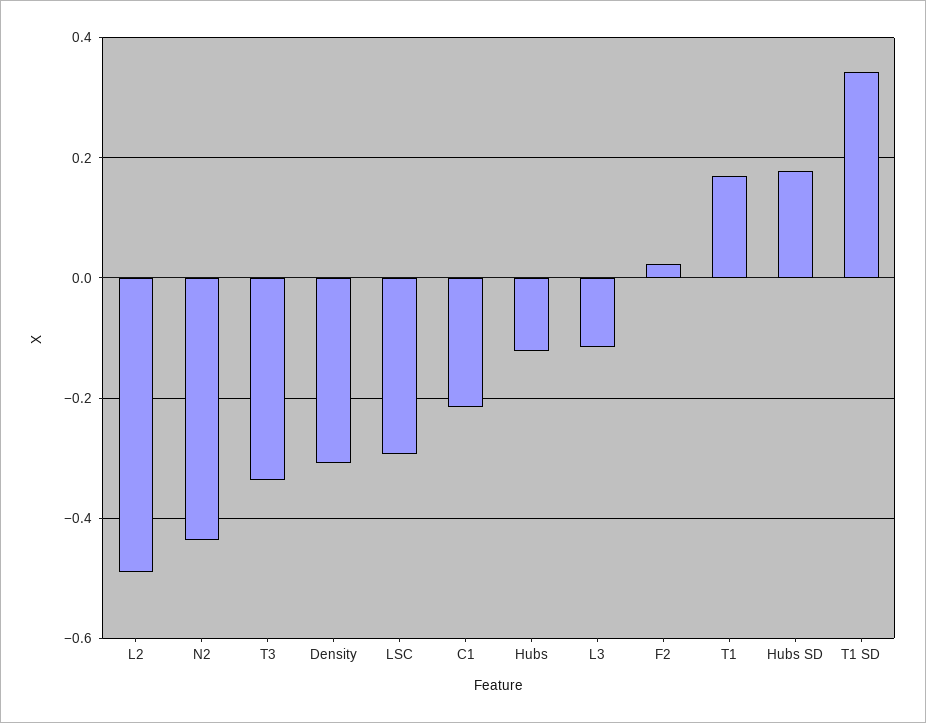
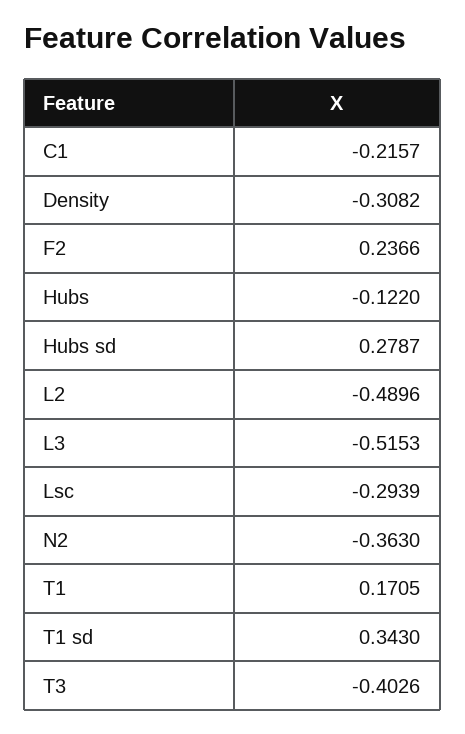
N2: -0.44 -> -0.363
T3: -0.34 -> -0.4026
L3: -0.12 -> -0.5153
F2: 0.02 -> 0.2366
Hubs SD: 0.18 -> 0.2787

